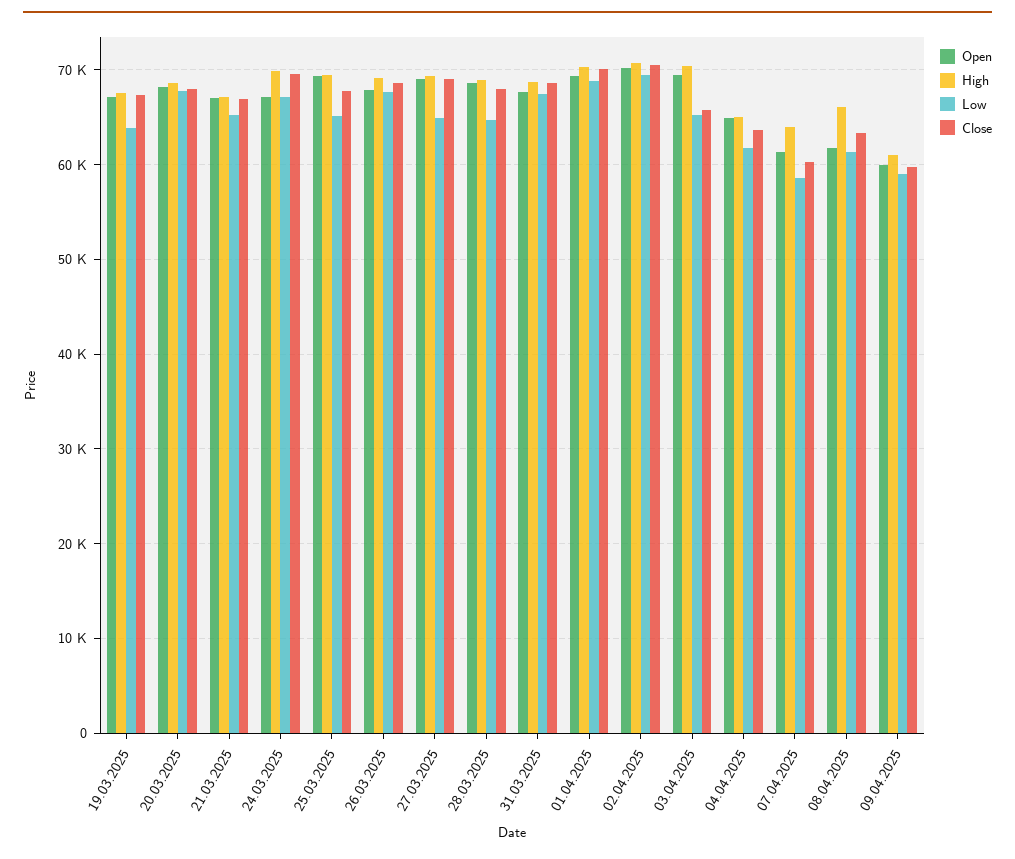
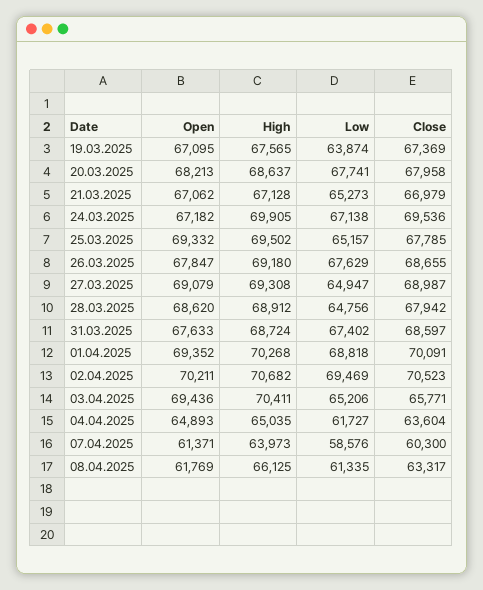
Open, 09.04.2025: 60000 -> none
High, 09.04.2025: 61000 -> none
Low, 09.04.2025: 59000 -> none
Close, 09.04.2025: 60000 -> none

